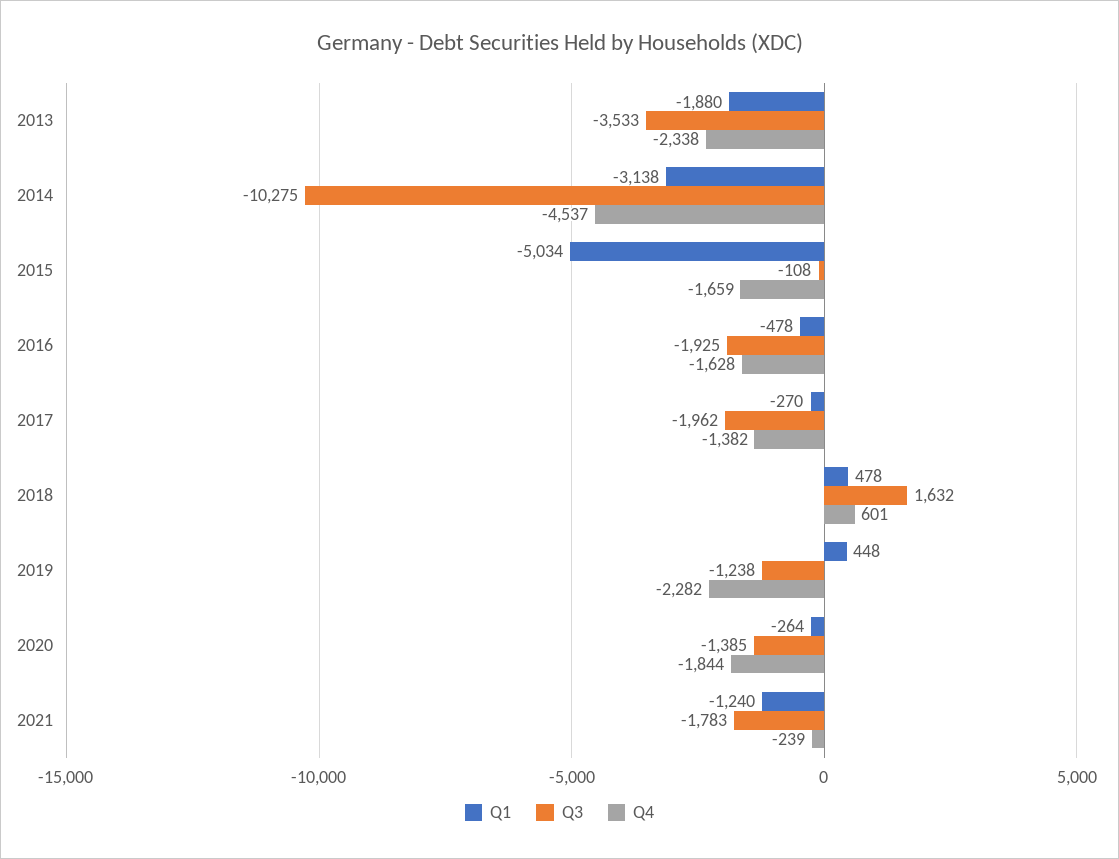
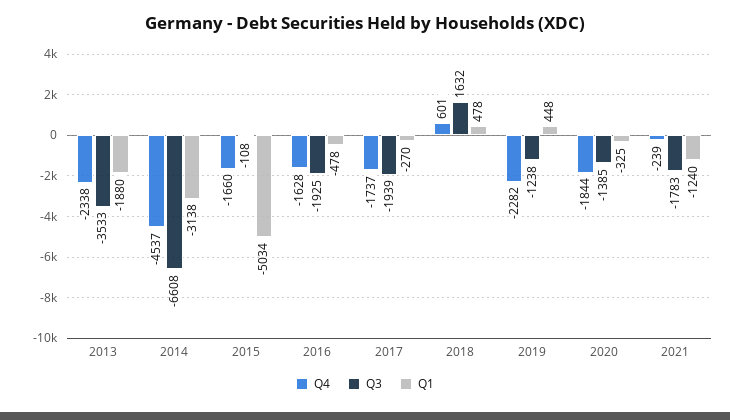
Q3, 2014: -10275 -> -6608
Q4, 2015: -1659 -> -1660
Q3, 2017: -1962 -> -1939
Q4, 2017: -1382 -> -1737
Q1, 2020: -264 -> -325

